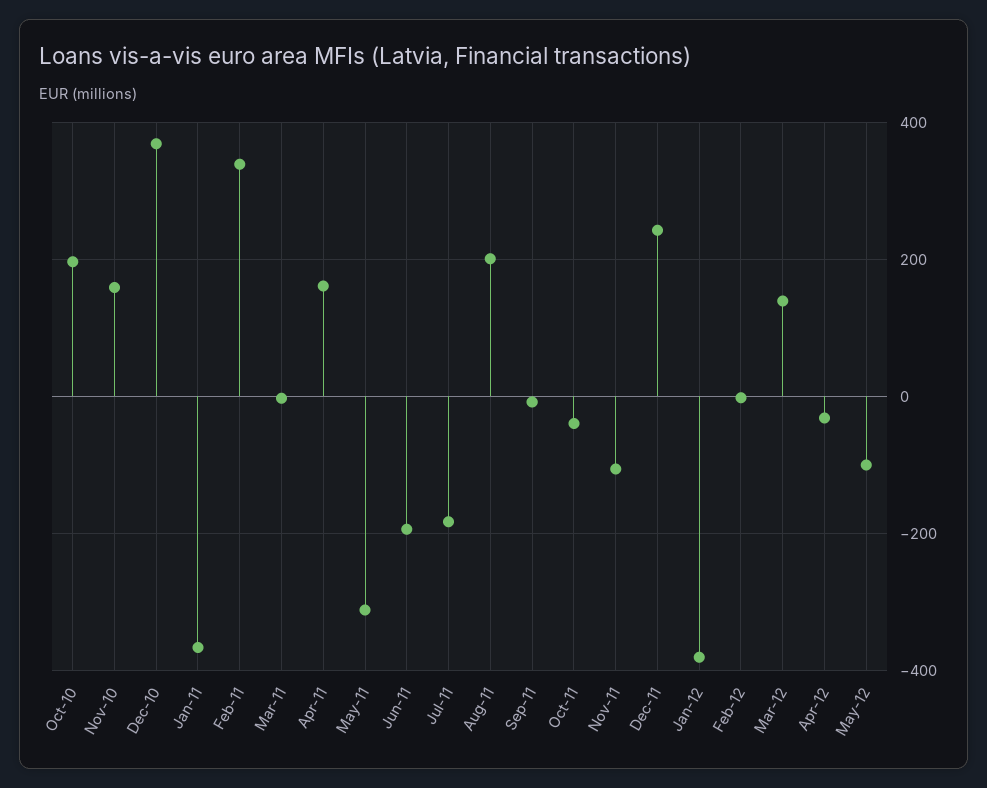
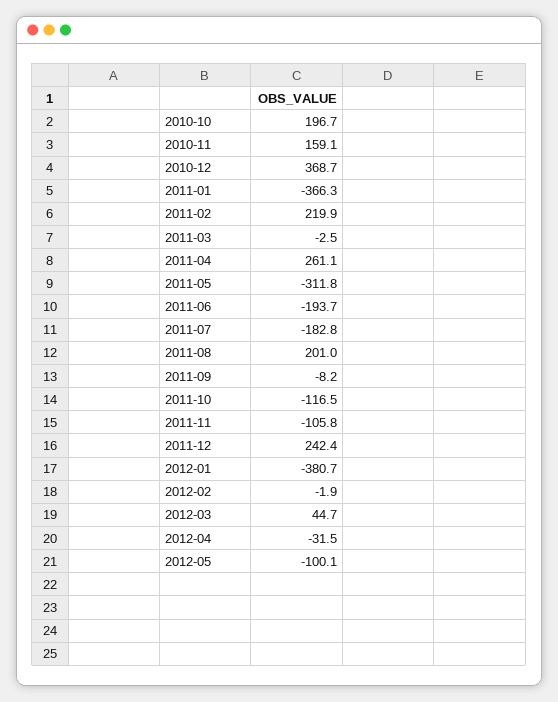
Feb-11: 340 -> 219.9
Apr-11: 160 -> 261.1
Oct-11: -40 -> -116.5
Mar-12: 140 -> 44.7

